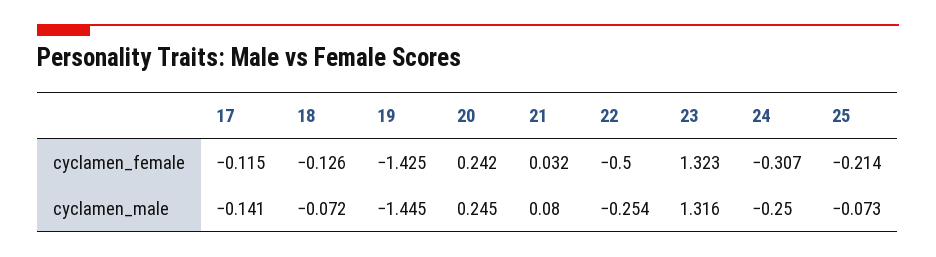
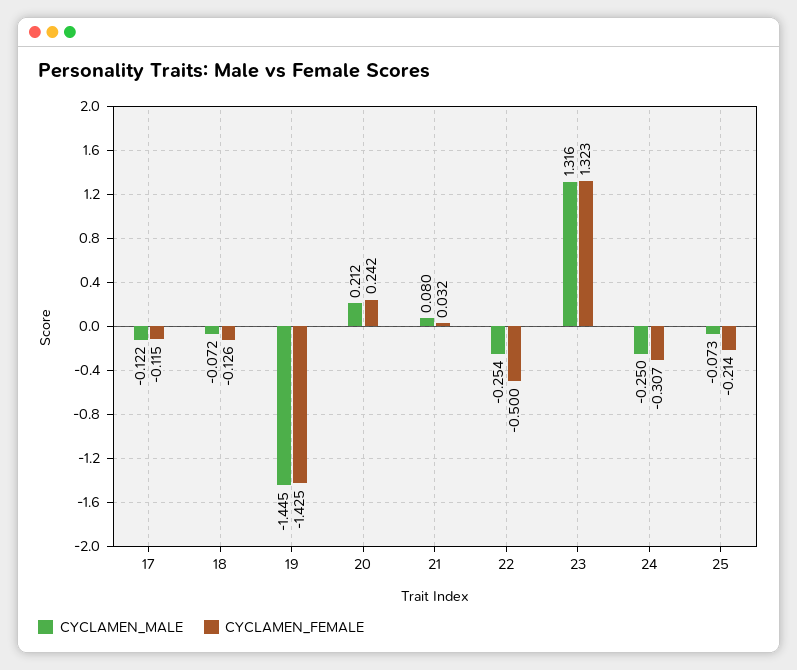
cyclamen_male, 17: -0.141 -> -0.122
cyclamen_male, 20: 0.245 -> 0.212

